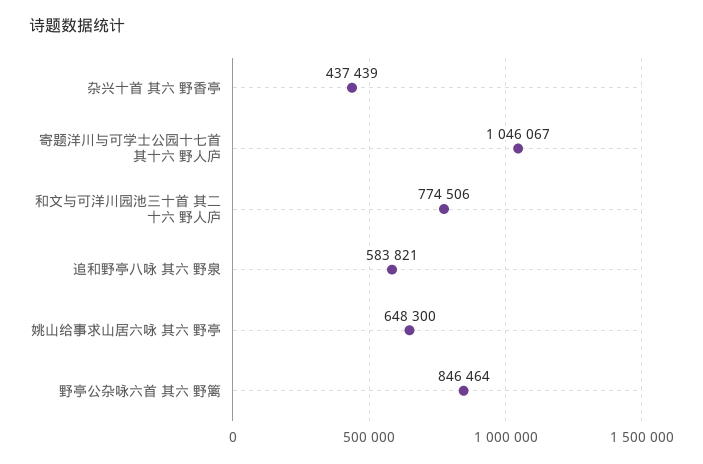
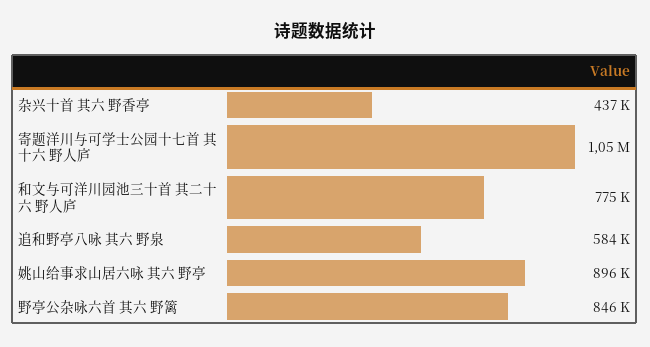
姚山给事求山居六咏 其六 野亭: 648300 -> 896000

